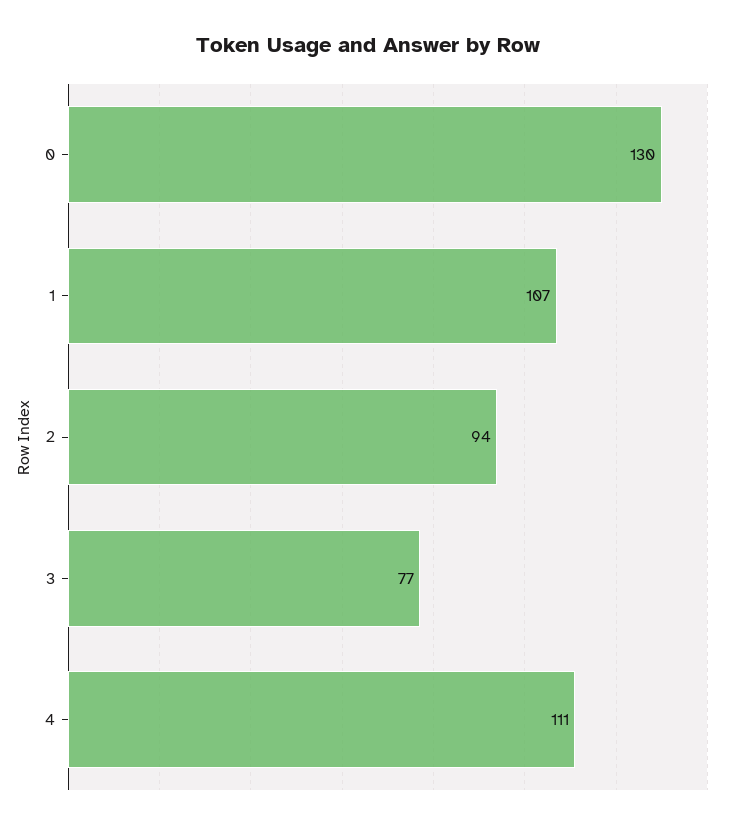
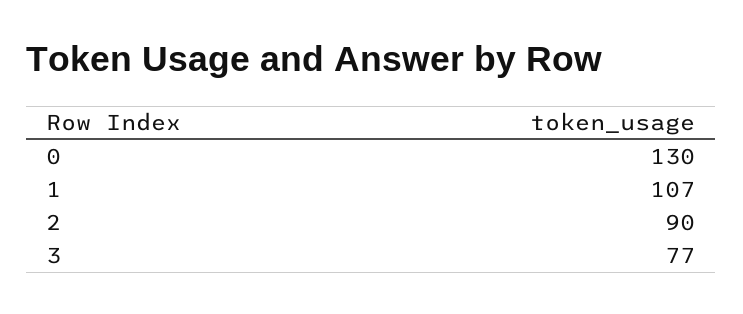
2: 94 -> 90
4: 111 -> none

